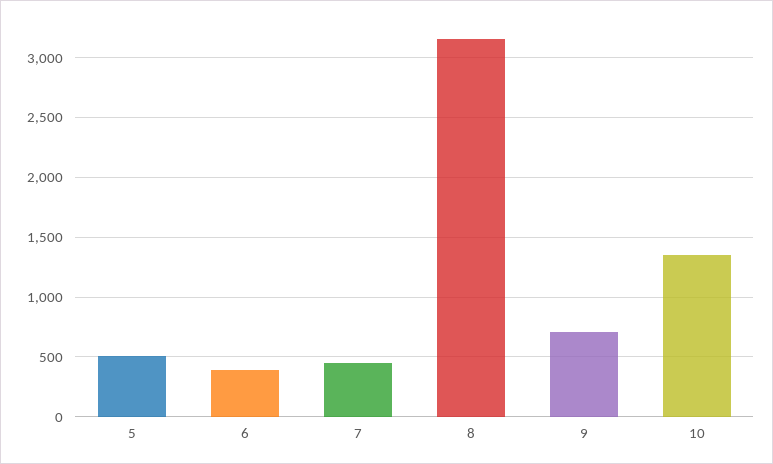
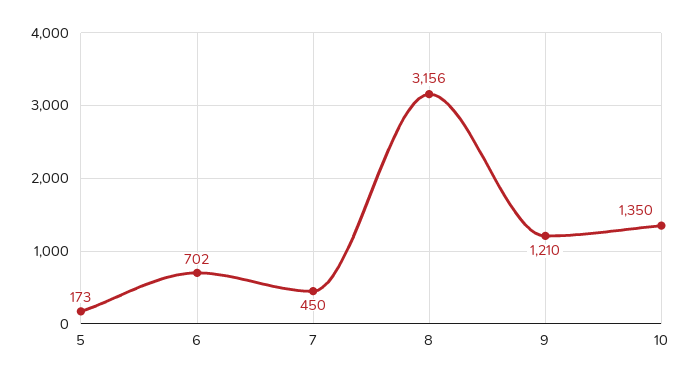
5: 500 -> 173
6: 400 -> 702
9: 700 -> 1210

